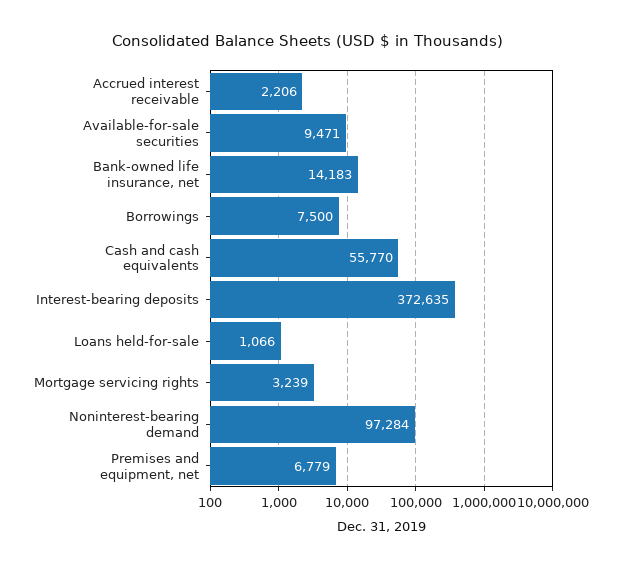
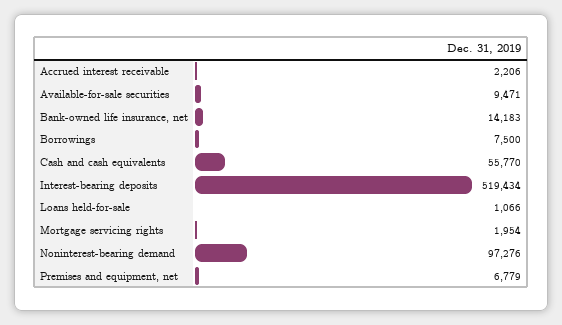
Interest-bearing deposits: 372635 -> 519434
Mortgage servicing rights: 3239 -> 1954
Noninterest-bearing demand: 97284 -> 97276

